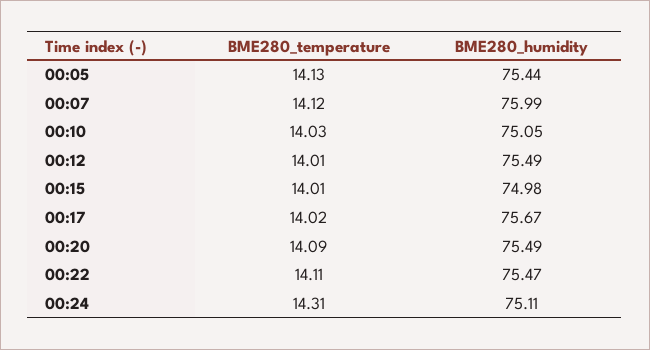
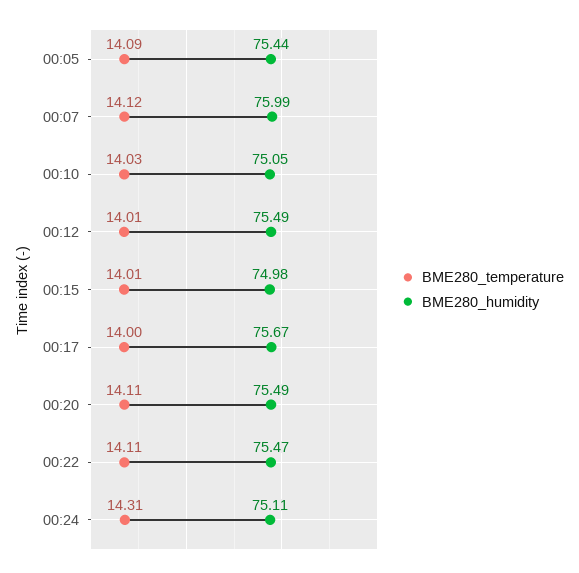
BME280_temperature, 00:05: 14.13 -> 14.09
BME280_temperature, 00:17: 14.02 -> 14
BME280_temperature, 00:20: 14.09 -> 14.11

